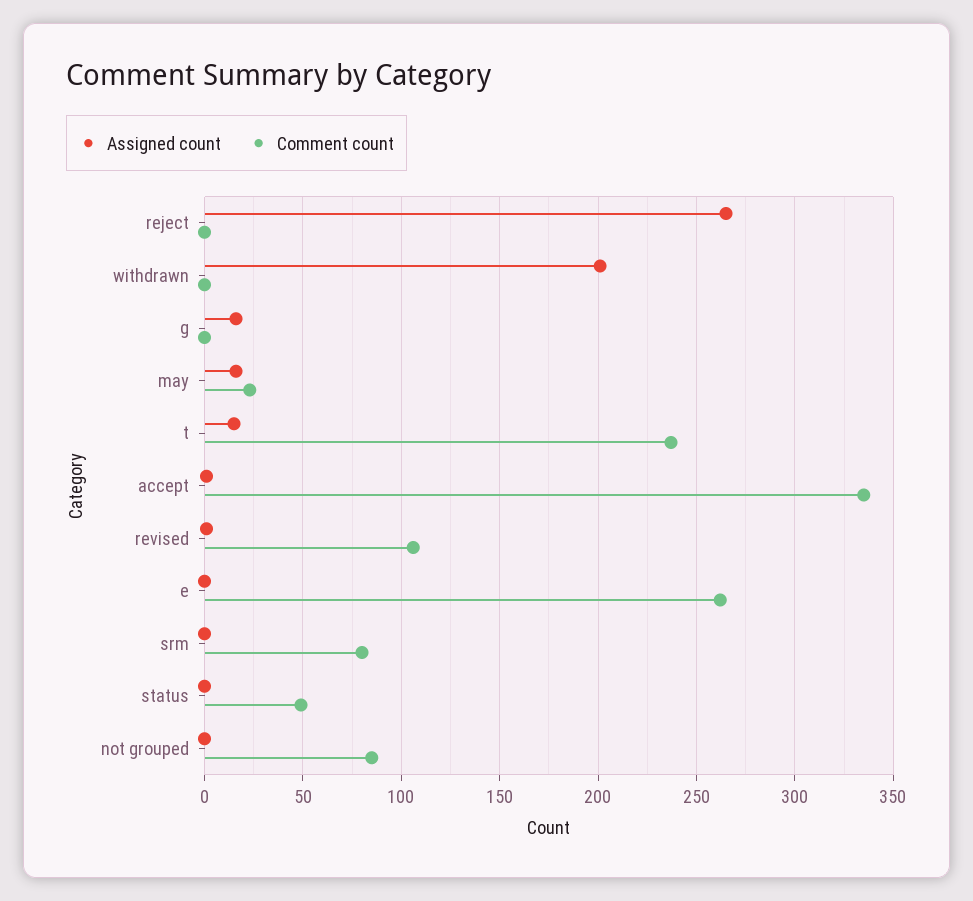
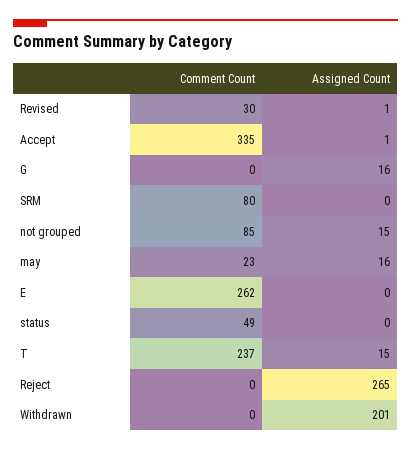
Comment count, revised: 105 -> 30
Assigned count, not grouped: 0 -> 15

